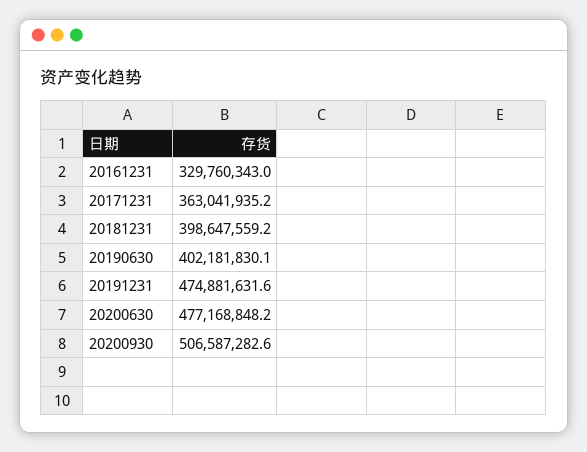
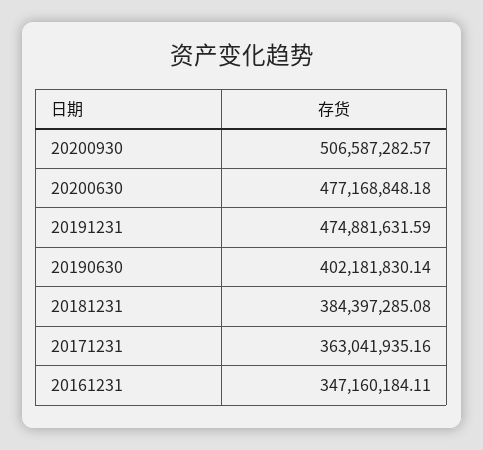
20161231: 329760343 -> 347160184.11
20181231: 398647559.2 -> 384397285.08

